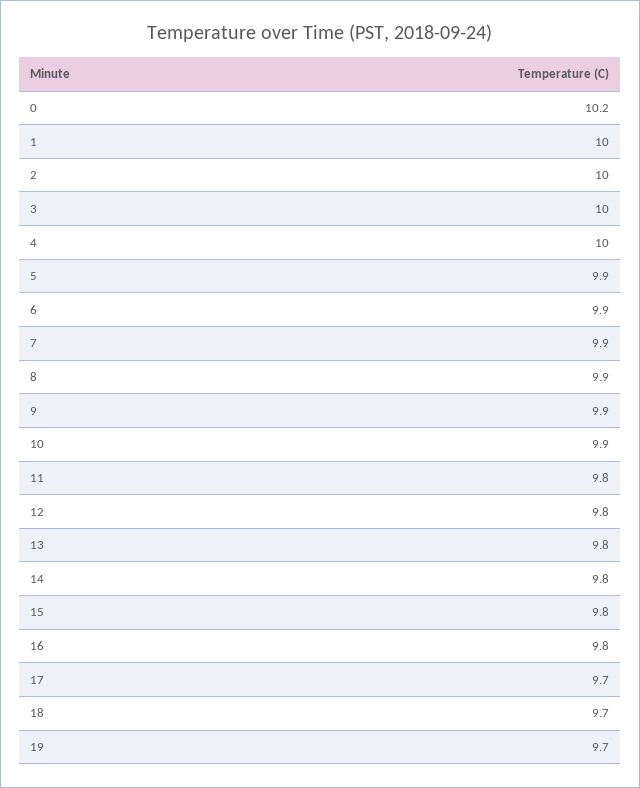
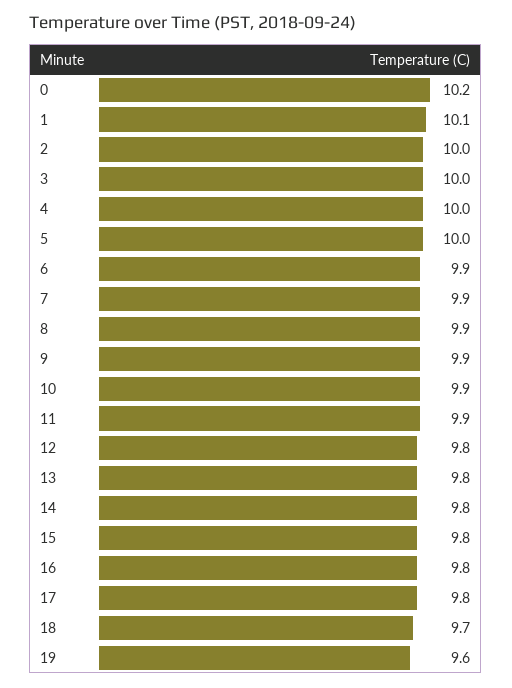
1: 10 -> 10.1
5: 9.9 -> 10
11: 9.8 -> 9.9
17: 9.7 -> 9.8
19: 9.7 -> 9.6

